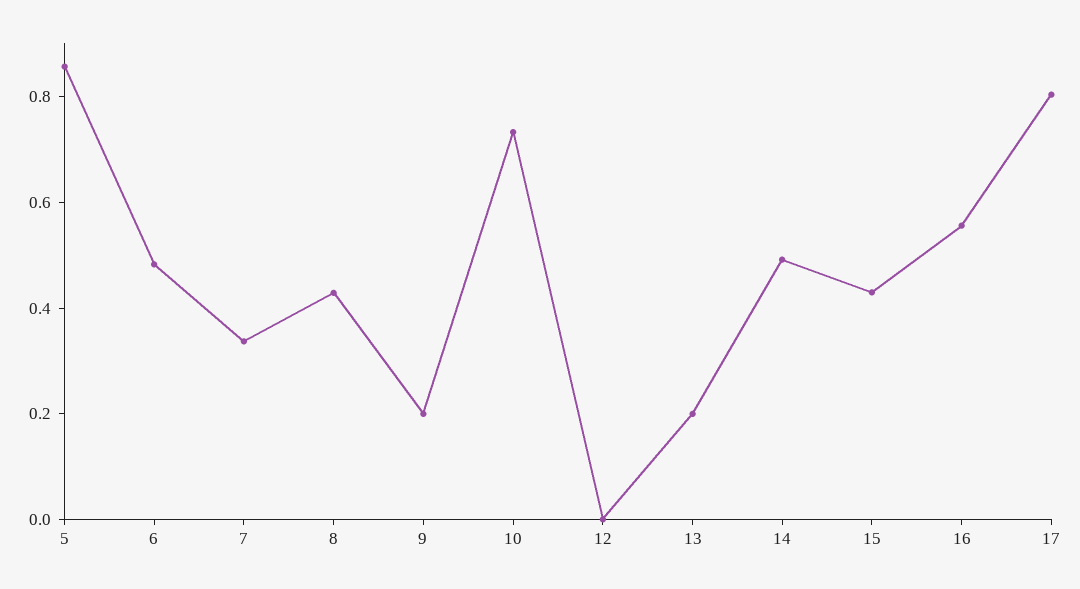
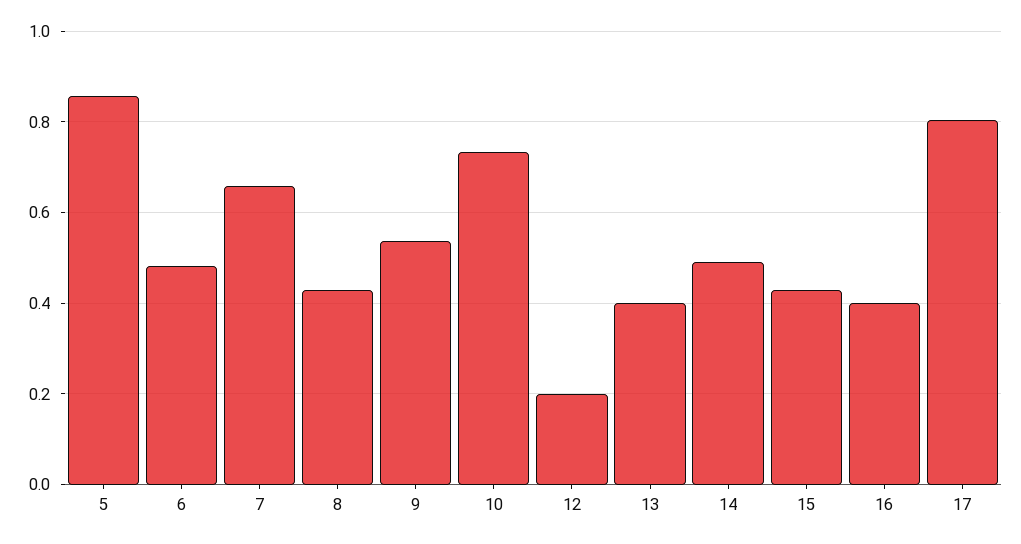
7: 0.35 -> 0.66
9: 0.2 -> 0.54
12: 0 -> 0.2
13: 0.2 -> 0.4
16: 0.55 -> 0.4

